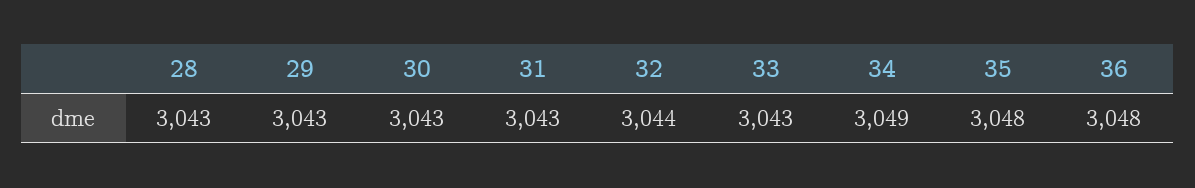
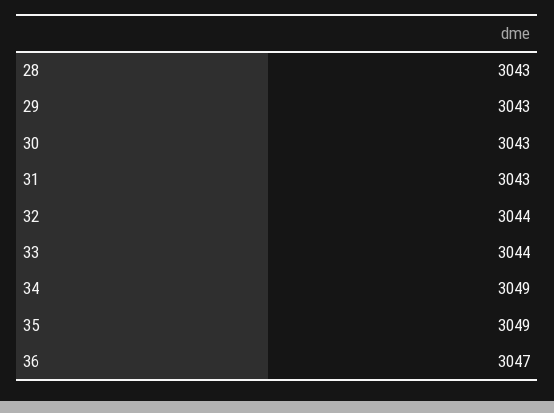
33: 3043 -> 3044
35: 3048 -> 3049
36: 3048 -> 3047

